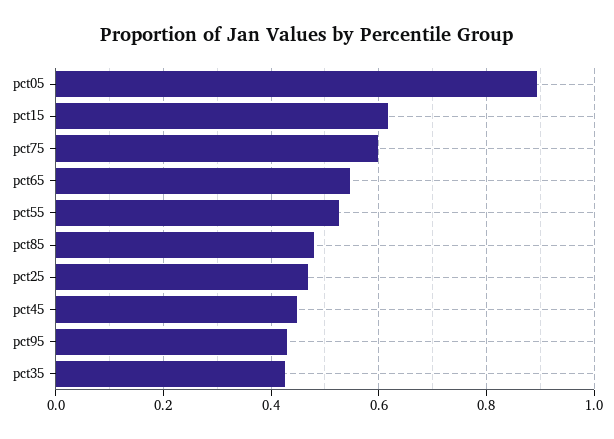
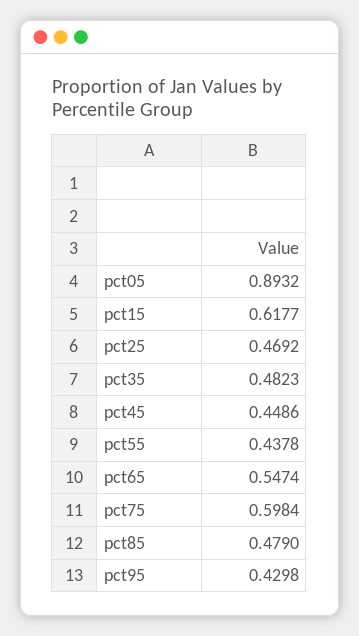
pct55: 0.52 -> 0.4378
pct35: 0.42 -> 0.4823

